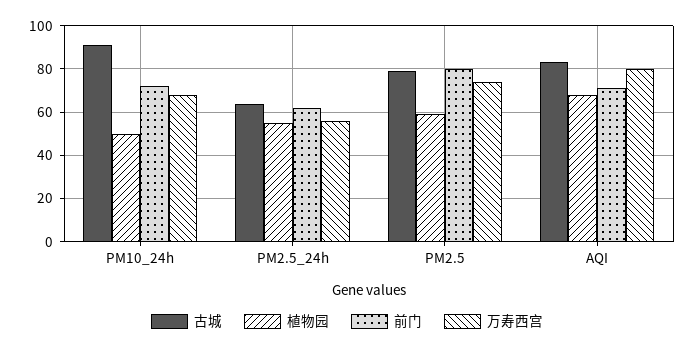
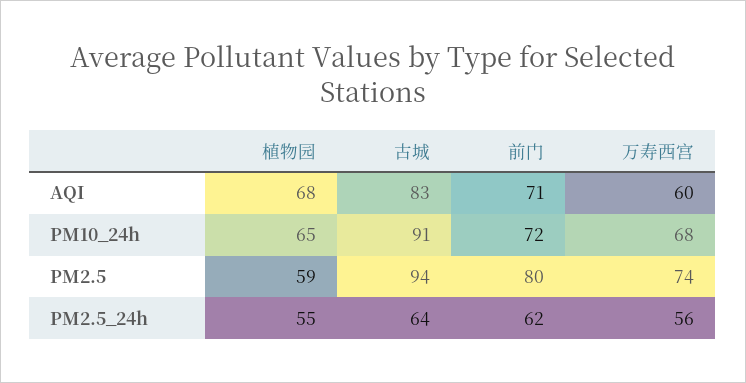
植物园, PM10_24h: 50 -> 65
古城, PM2.5: 80 -> 94
万寿西宫, AQI: 80 -> 60

